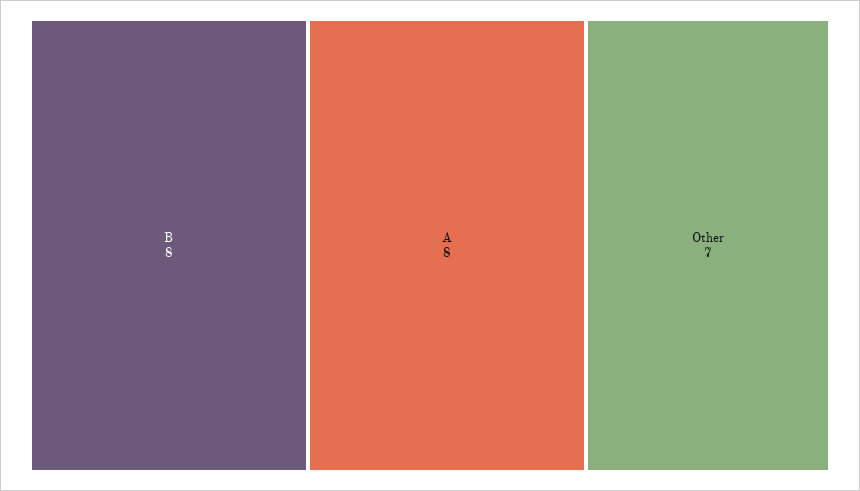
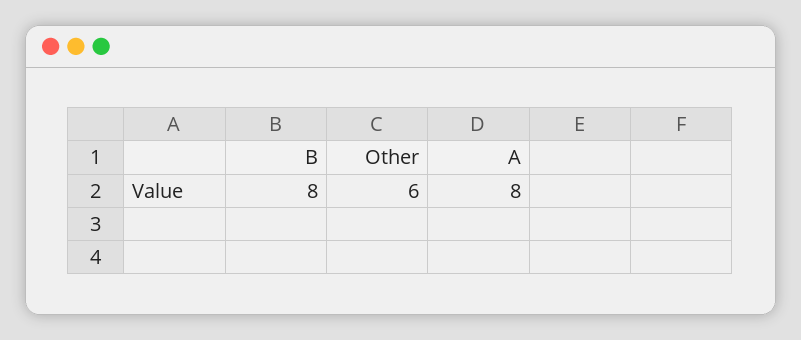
Other: 7 -> 6

